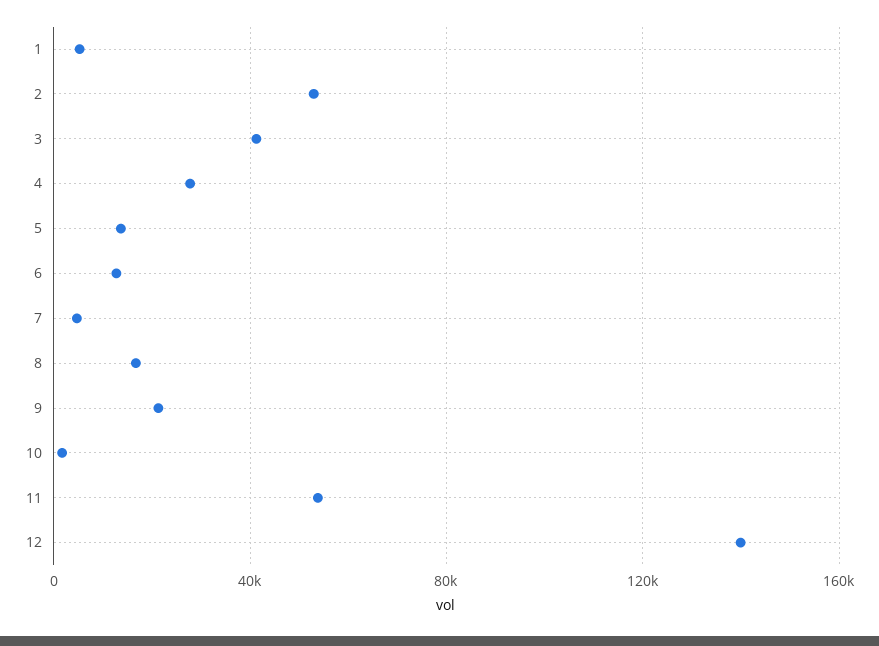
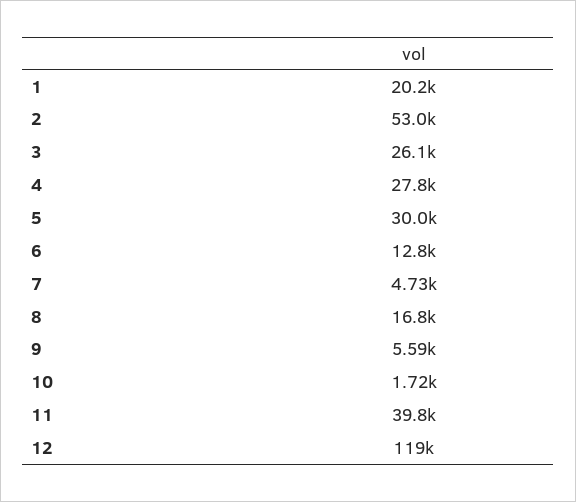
1: 5000 -> 20200
3: 40000 -> 26100
5: 15000 -> 30000
9: 20000 -> 5590
11: 55000 -> 39800
12: 140000 -> 119000

